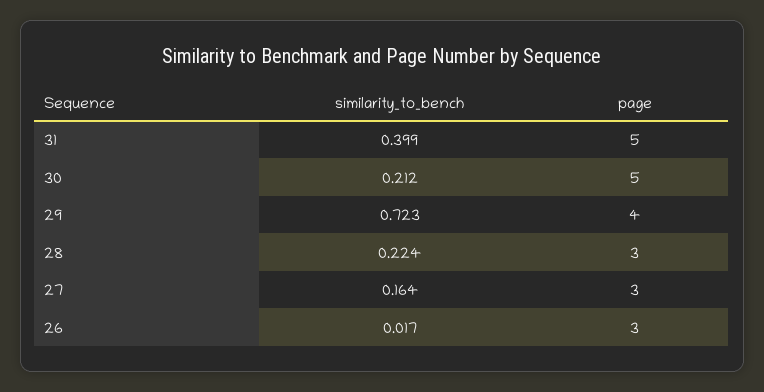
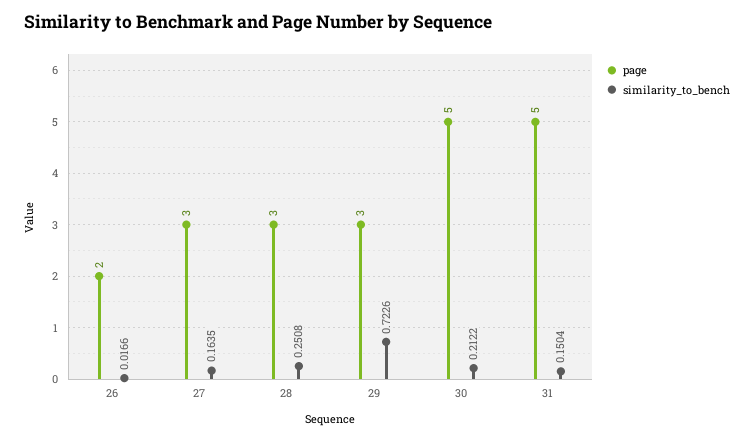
similarity_to_bench, 31: 0.399 -> 0.1504
page, 29: 4 -> 3
similarity_to_bench, 28: 0.224 -> 0.2508
page, 26: 3 -> 2

